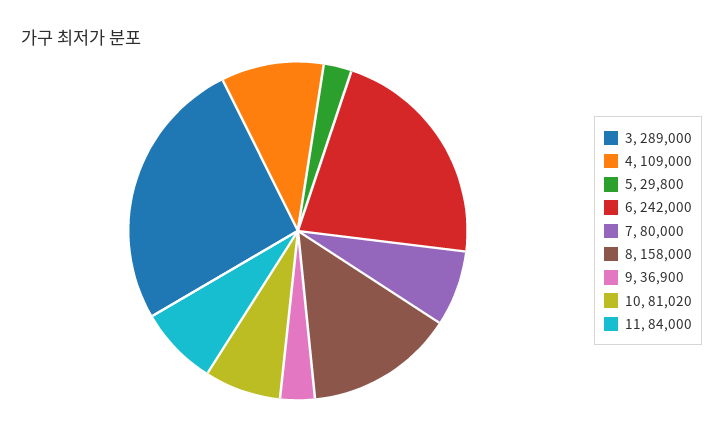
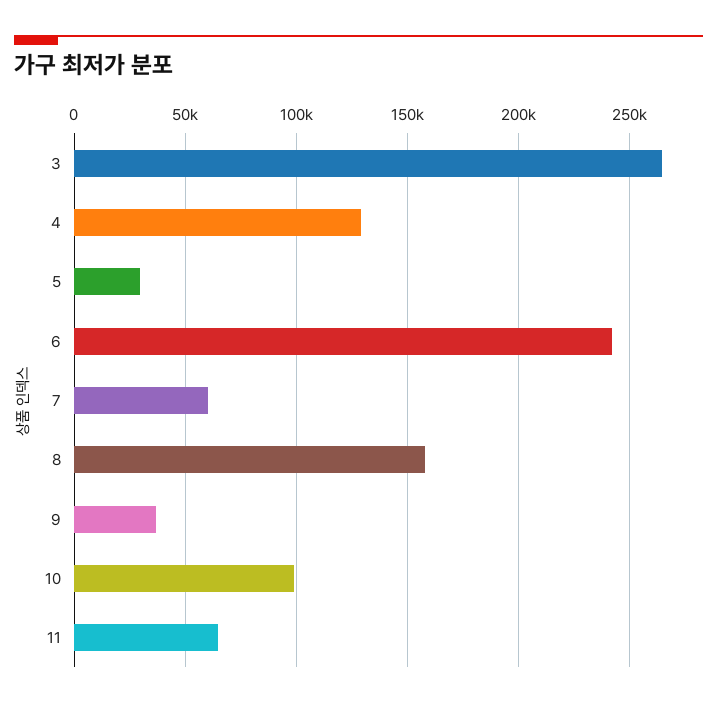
3: 289000 -> 265000
4: 109000 -> 130000
7: 80000 -> 60000
10: 81020 -> 100000
11: 84000 -> 65000

